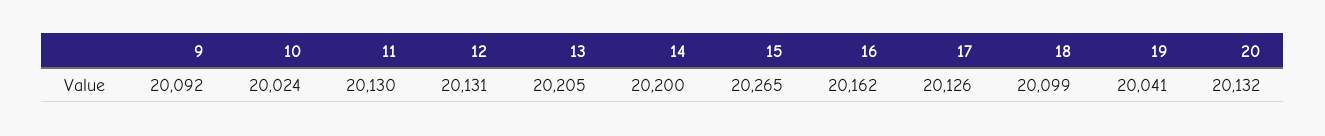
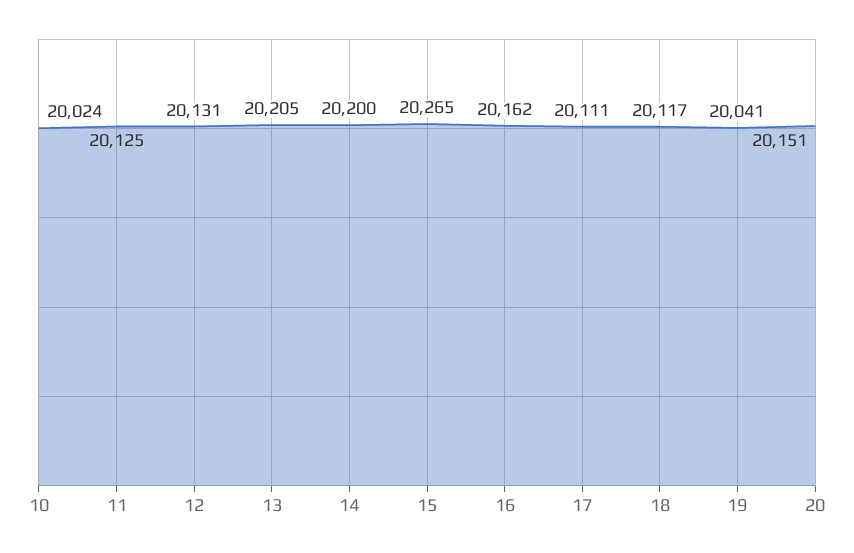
9: 20092 -> none
11: 20130 -> 20125
17: 20126 -> 20111
18: 20099 -> 20117
20: 20132 -> 20151

